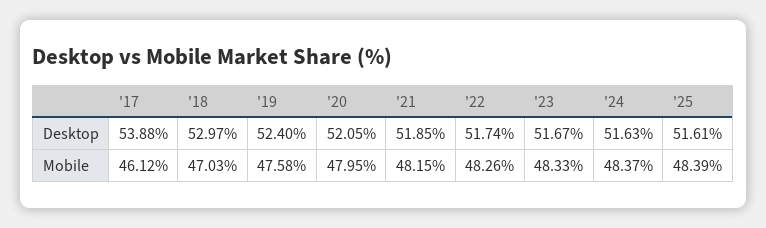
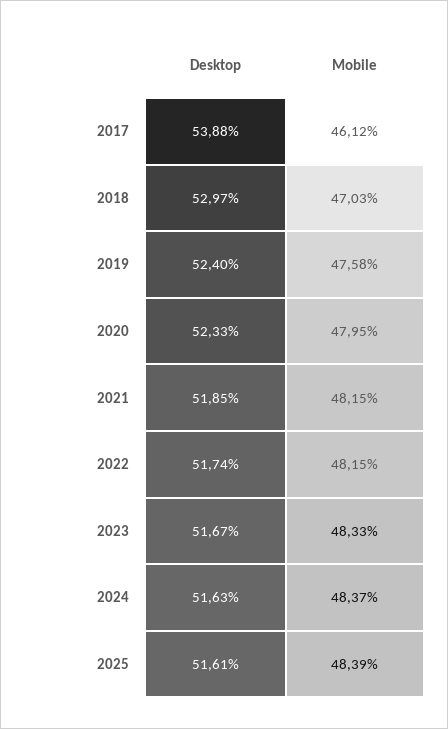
'20, Desktop: 52.05 -> 52.33
'22, Mobile: 48.26 -> 48.15

